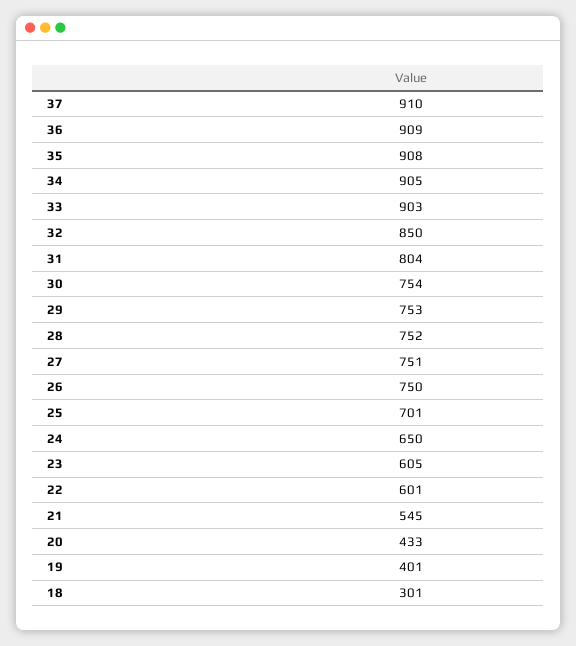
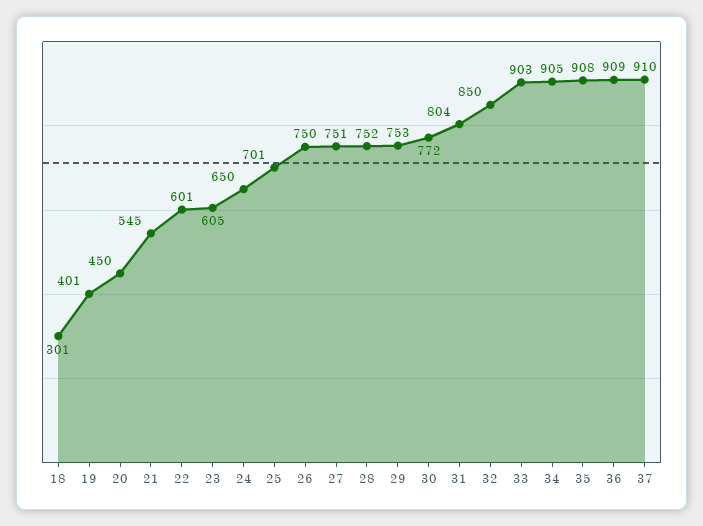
30: 754 -> 772
20: 433 -> 450

